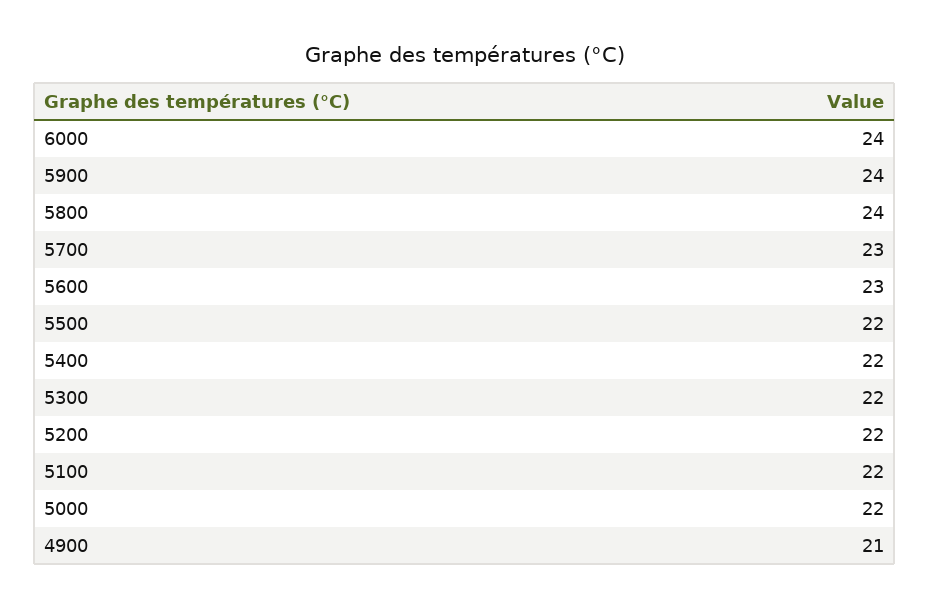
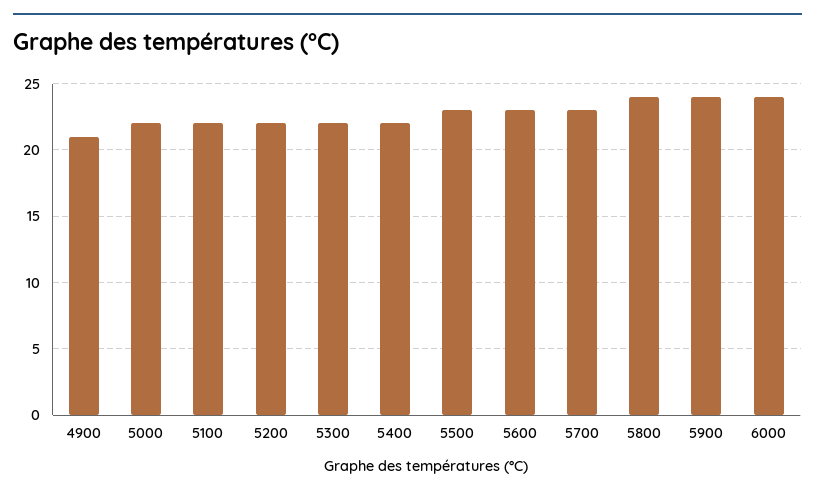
5500: 22 -> 23

